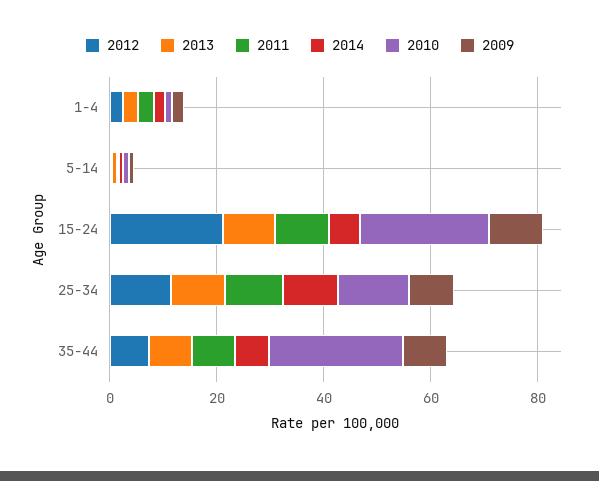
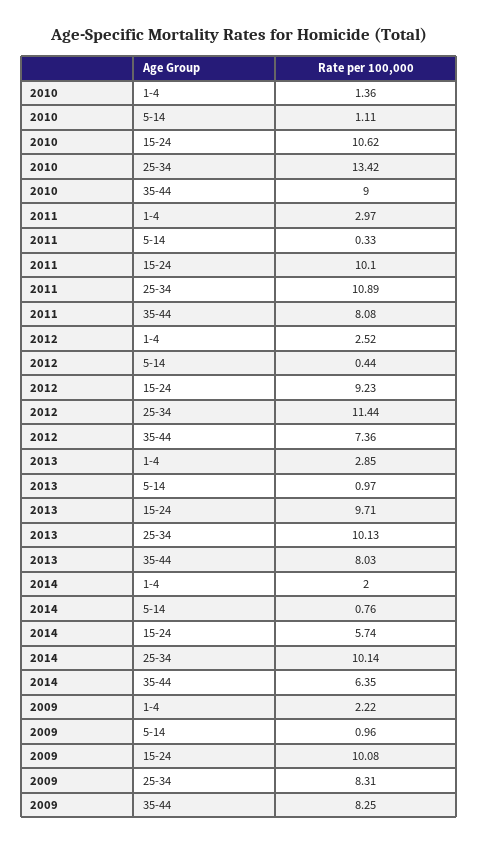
2012, 15-24: 20 -> 9.23
2010, 15-24: 25 -> 10.62
2010, 35-44: 25 -> 9

